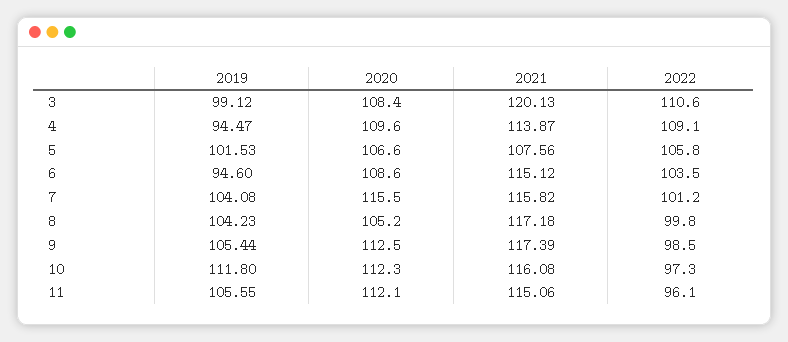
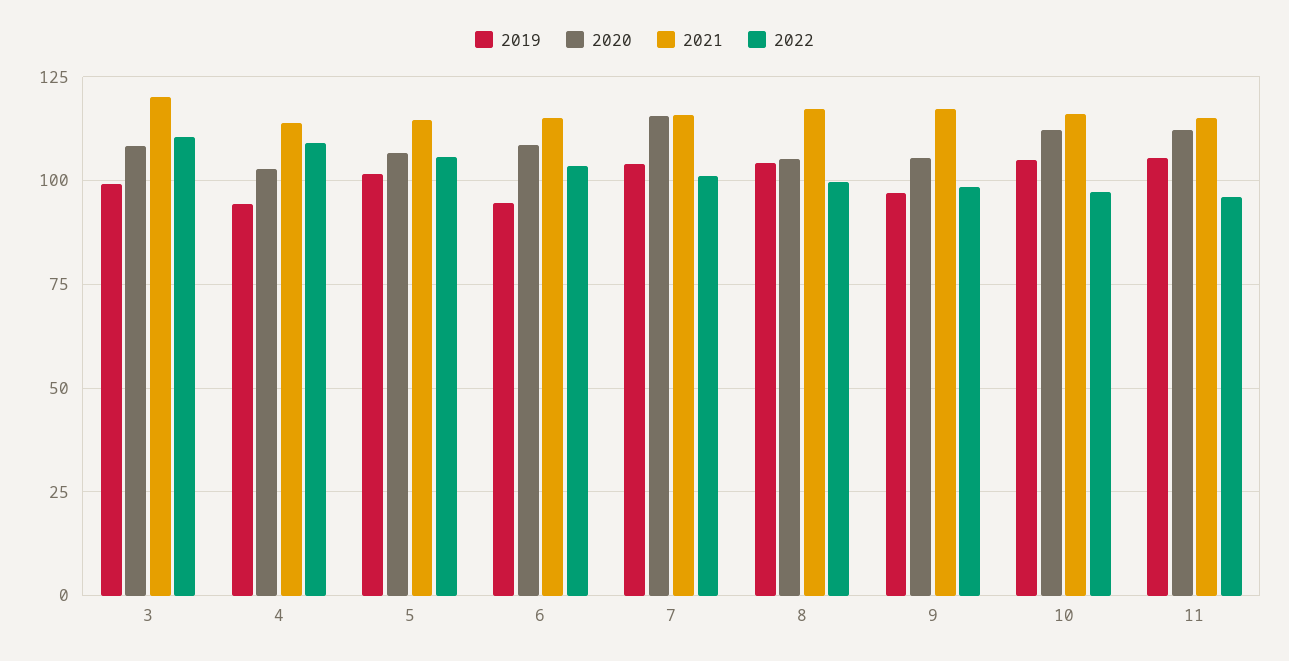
2020, 4: 109.6 -> 102.5
2021, 5: 107.56 -> 115
2019, 9: 105.44 -> 97.5
2020, 9: 112.5 -> 105
2019, 10: 111.8 -> 105

